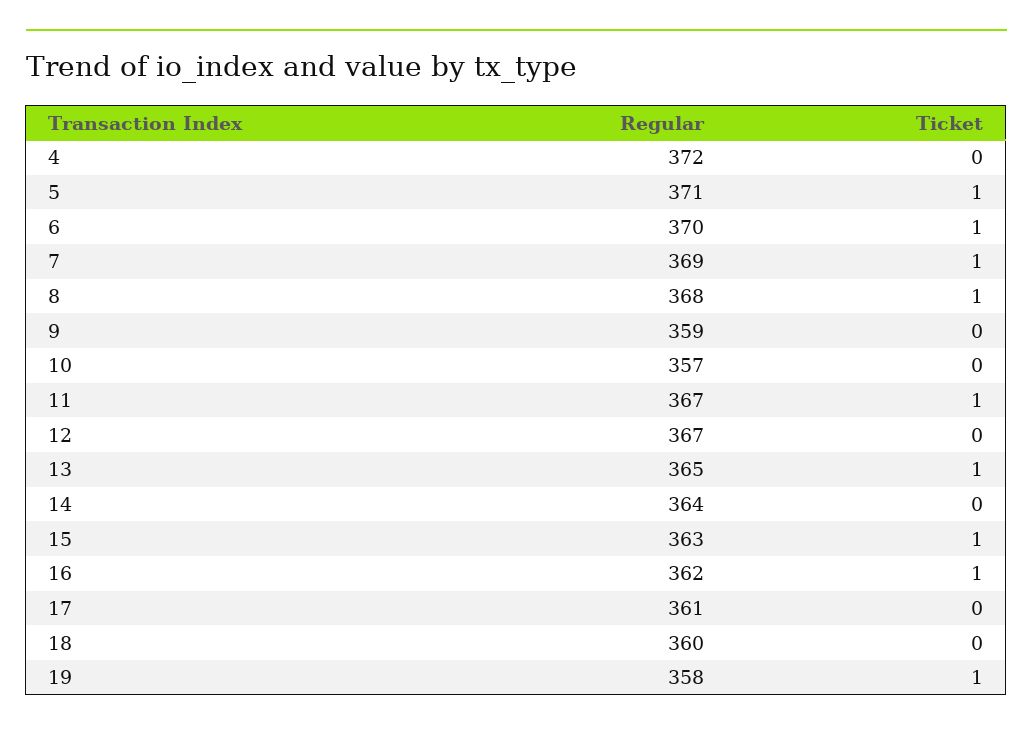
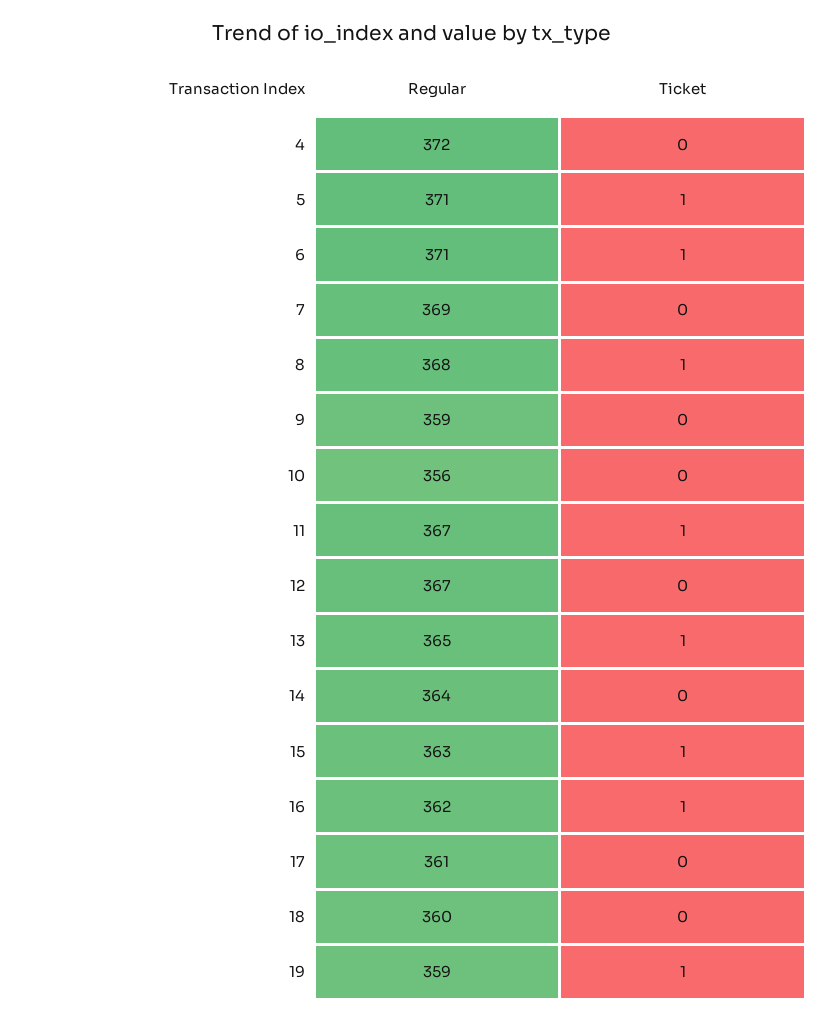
Regular, 6: 370 -> 371
Ticket, 7: 1 -> 0
Regular, 10: 357 -> 356
Regular, 19: 358 -> 359

